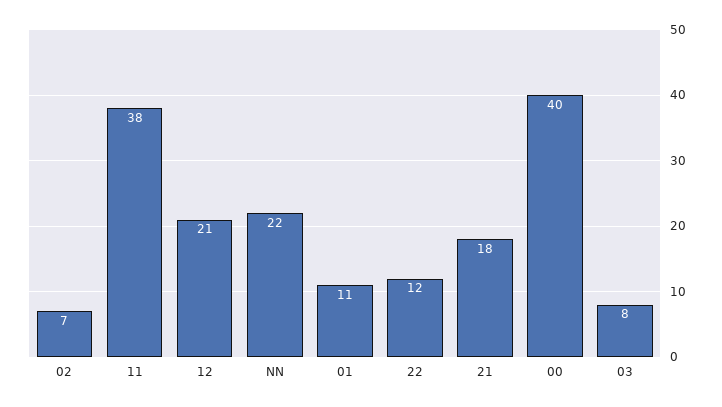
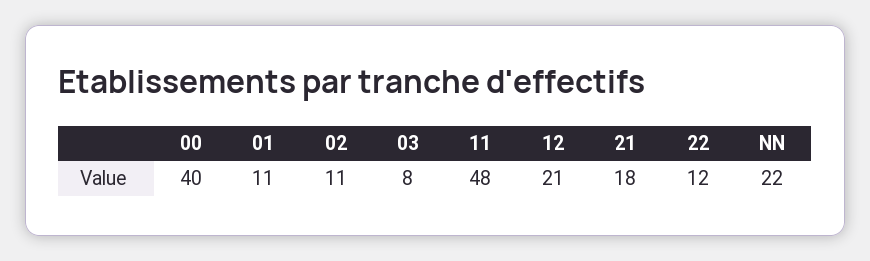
02: 7 -> 11
11: 38 -> 48

